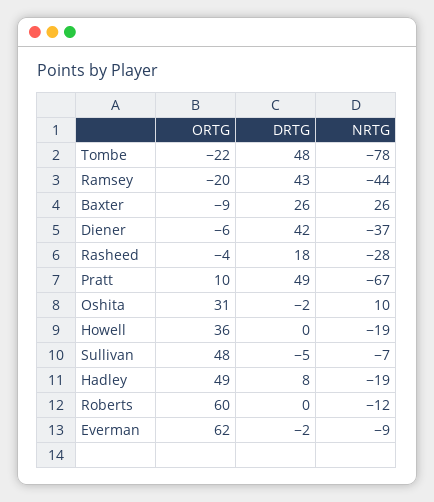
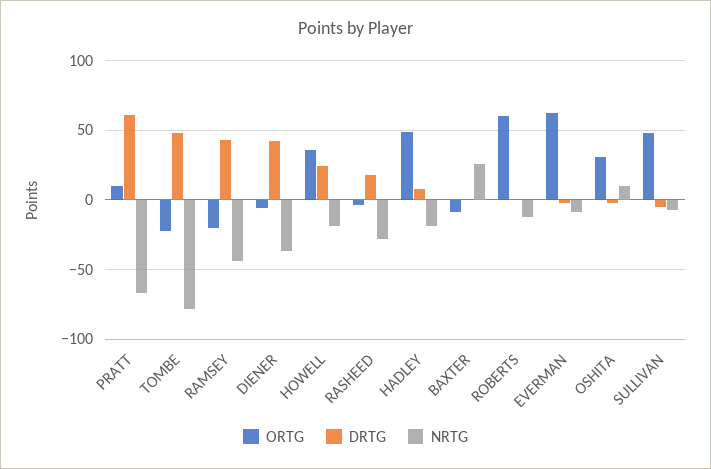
DRTG, Baxter: 26 -> 0
DRTG, Pratt: 49 -> 60
DRTG, Howell: 0 -> 25

